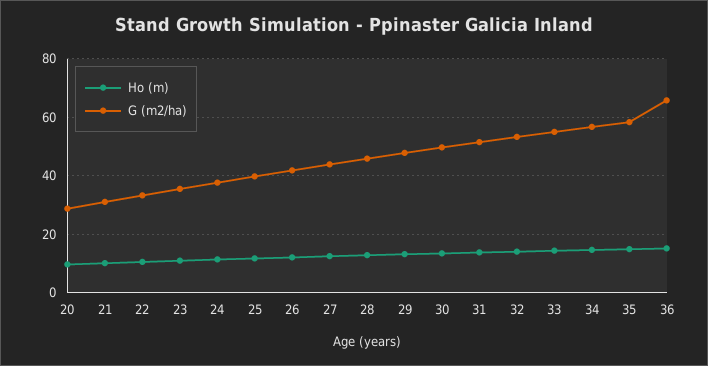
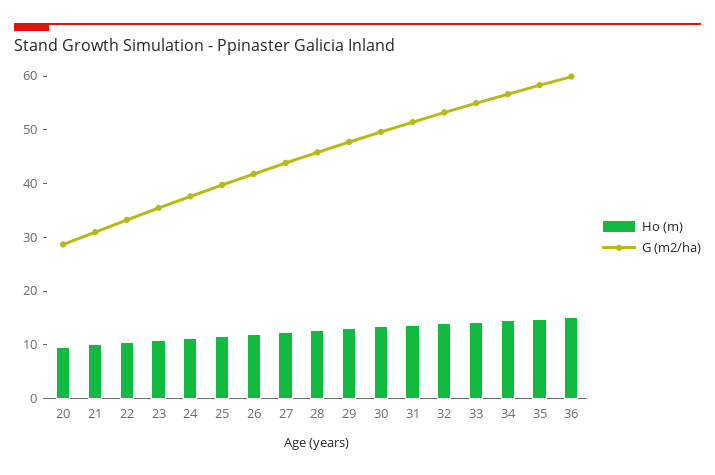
G (m2/ha), 36: 65 -> 60

